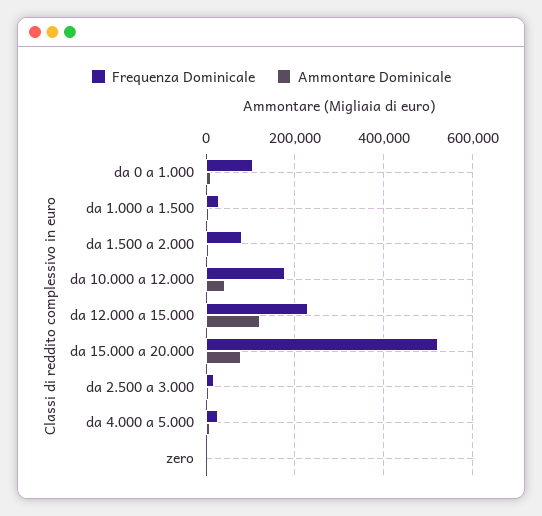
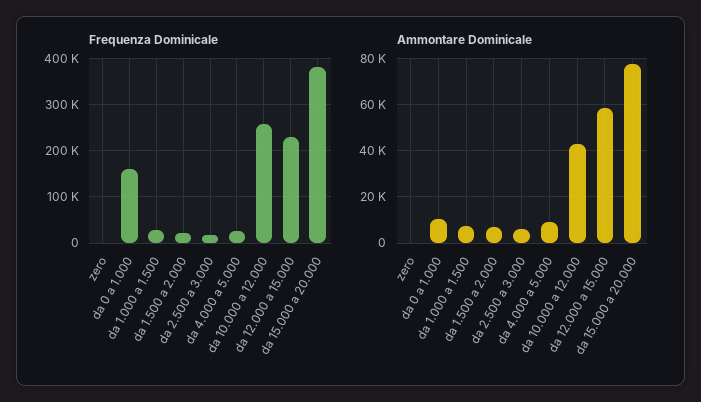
Frequenza Dominicale, da 0 a 1.000: 100000 -> 160000
Frequenza Dominicale, da 1.500 a 2.000: 80000 -> 20000
Frequenza Dominicale, da 10.000 a 12.000: 180000 -> 260000
Ammontare Dominicale, da 12.000 a 15.000: 120000 -> 60000
Frequenza Dominicale, da 15.000 a 20.000: 520000 -> 380000

